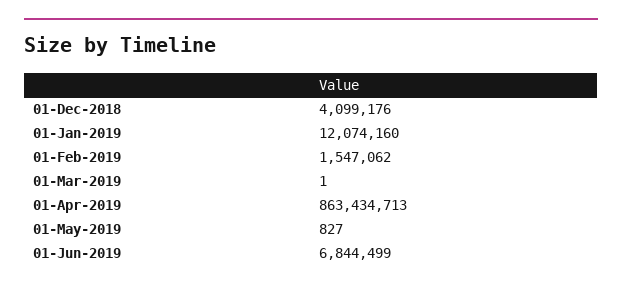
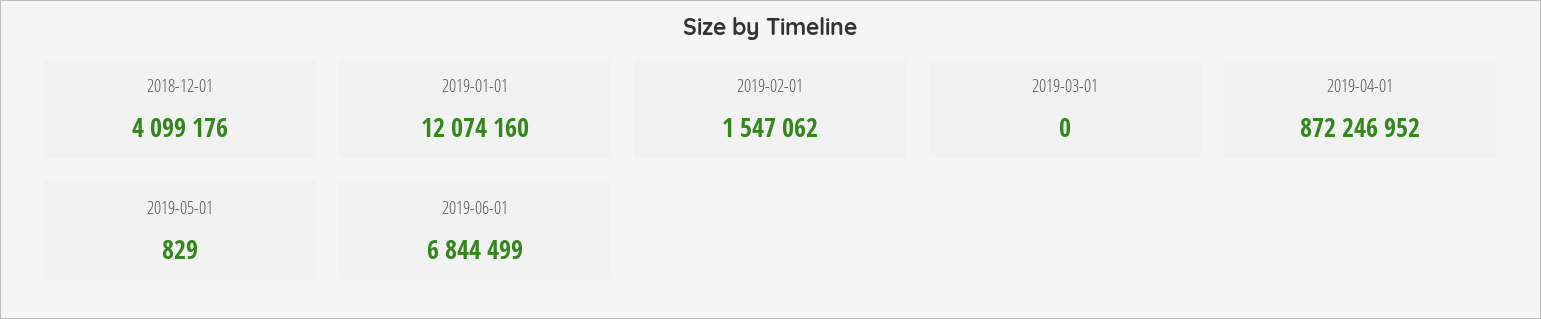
01-Mar-2019: 1 -> 0
01-Apr-2019: 863434713 -> 872246952
01-May-2019: 827 -> 829

